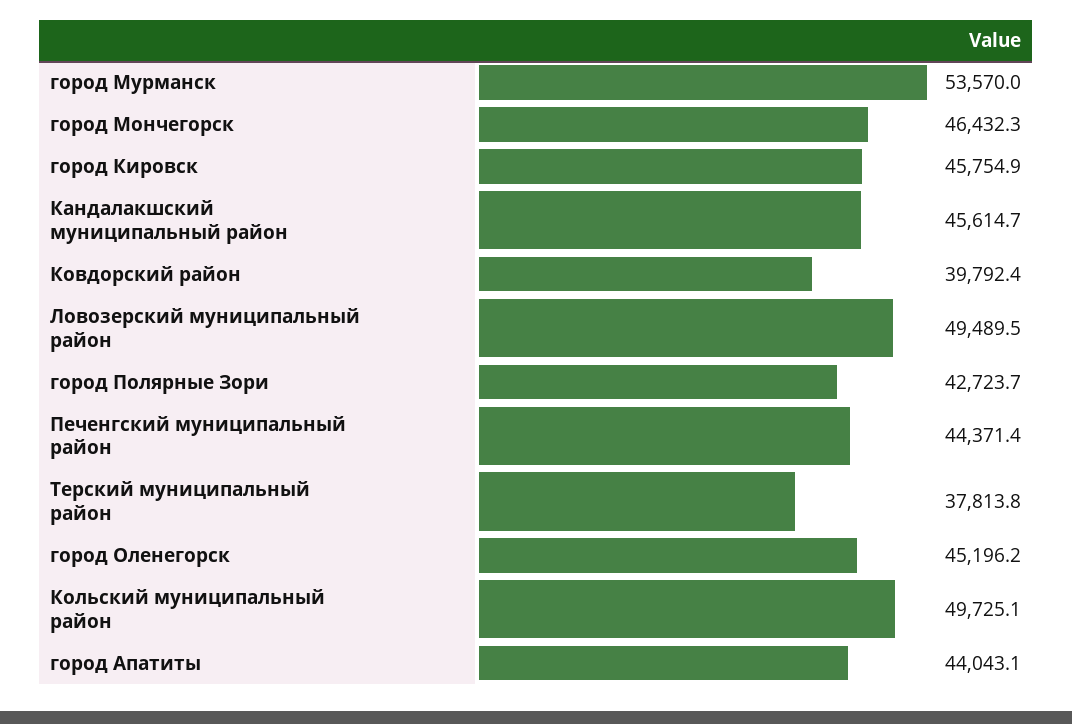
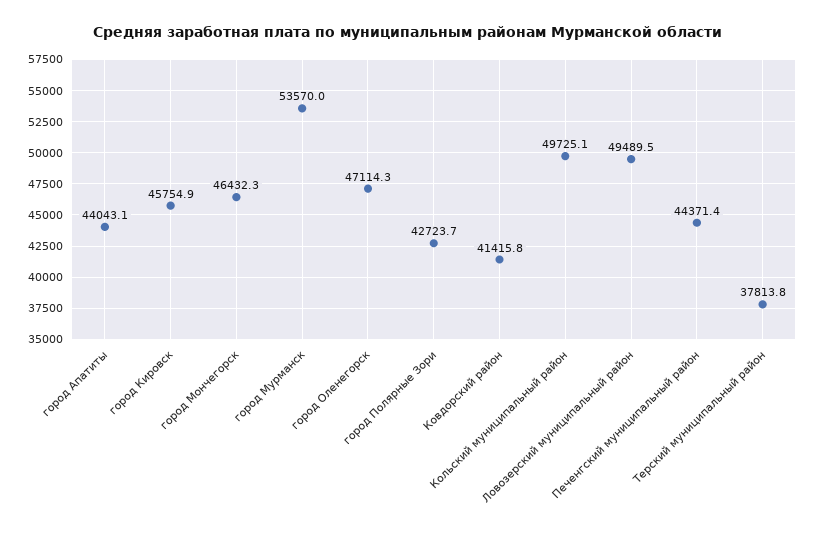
Кандалакшский муниципальный район: 45614.7 -> none
Ковдорский район: 39792.4 -> 41415.8
город Оленегорск: 45196.2 -> 47114.3

